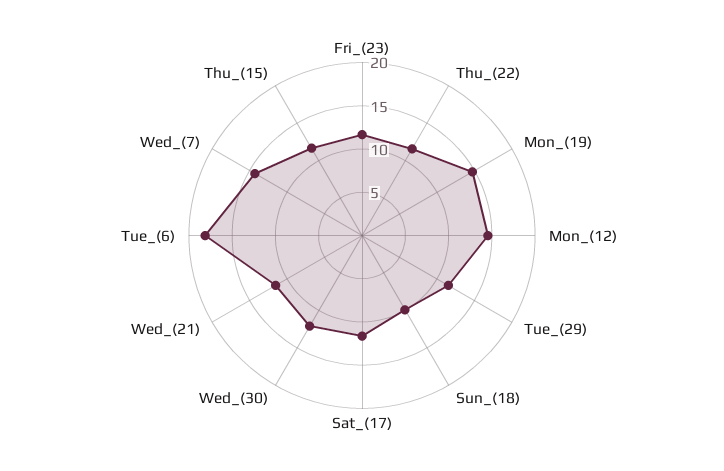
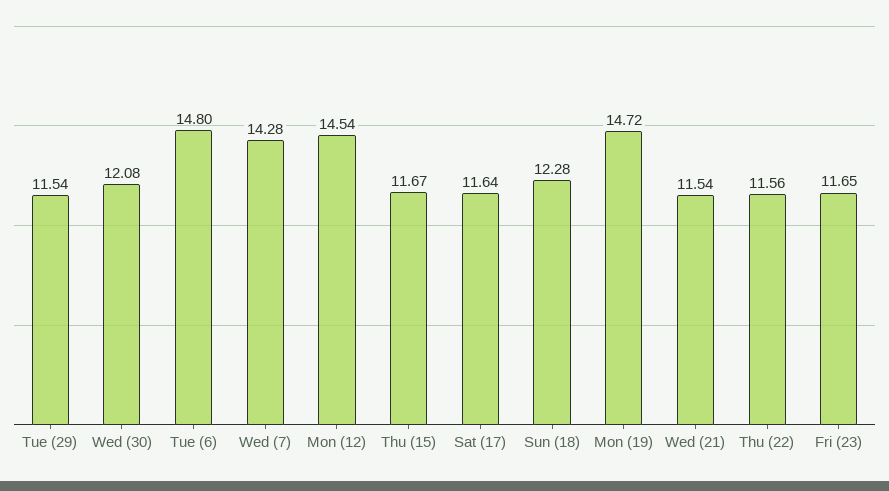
Sun_(18): 10 -> 12.28
Tue_(6): 18 -> 14.8

